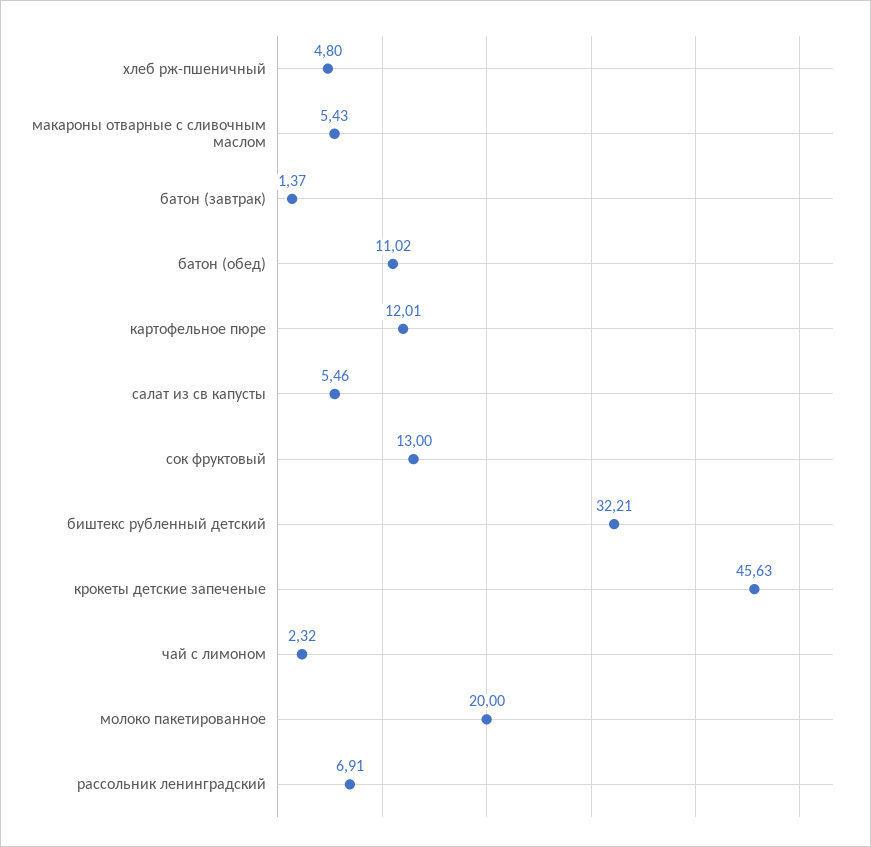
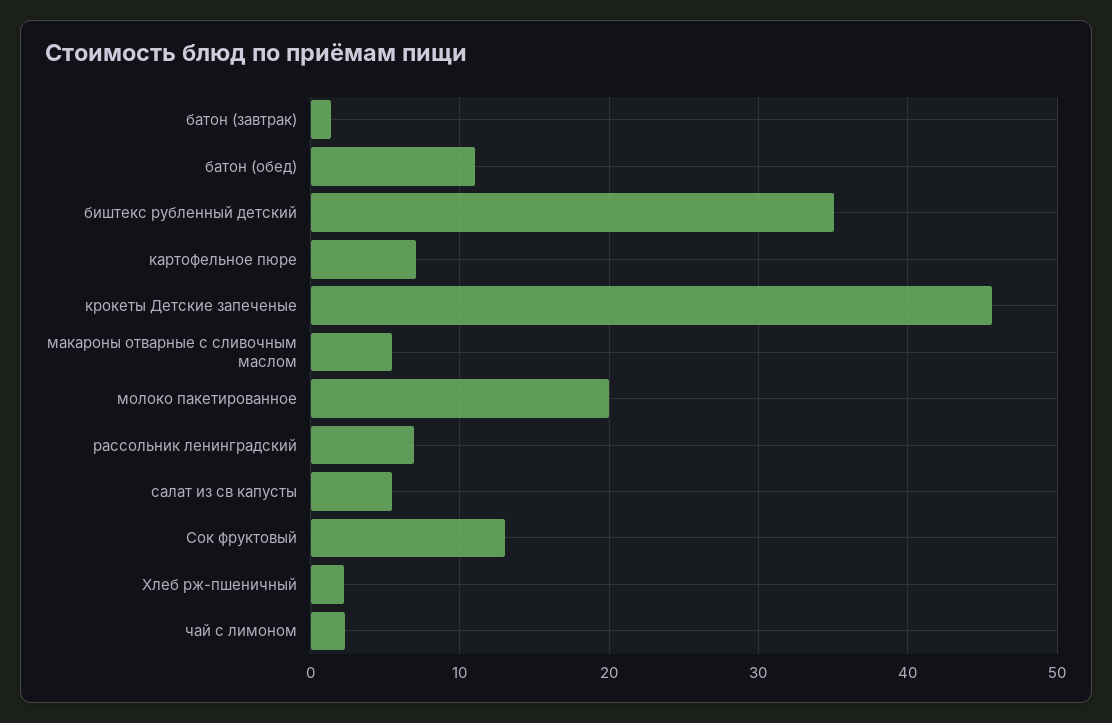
хлеб рж-пшеничный: 4.8 -> 2
картофельное пюре: 12.01 -> 7
биштекс рубленный детский: 32.21 -> 35

